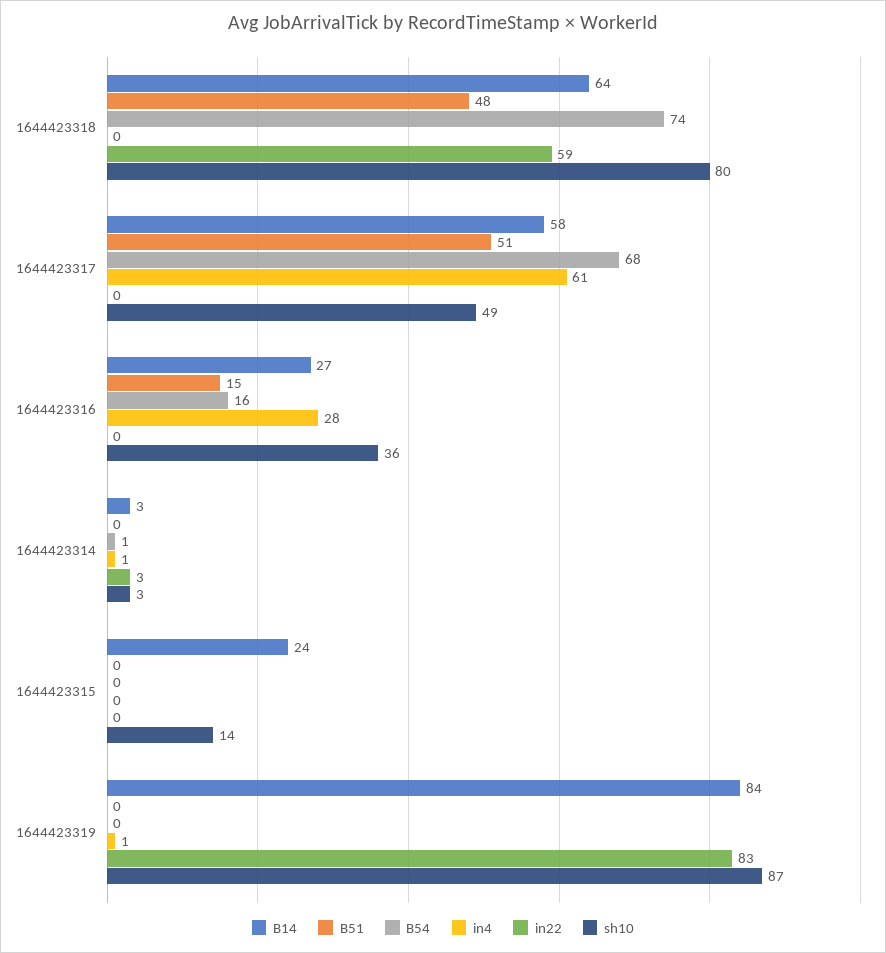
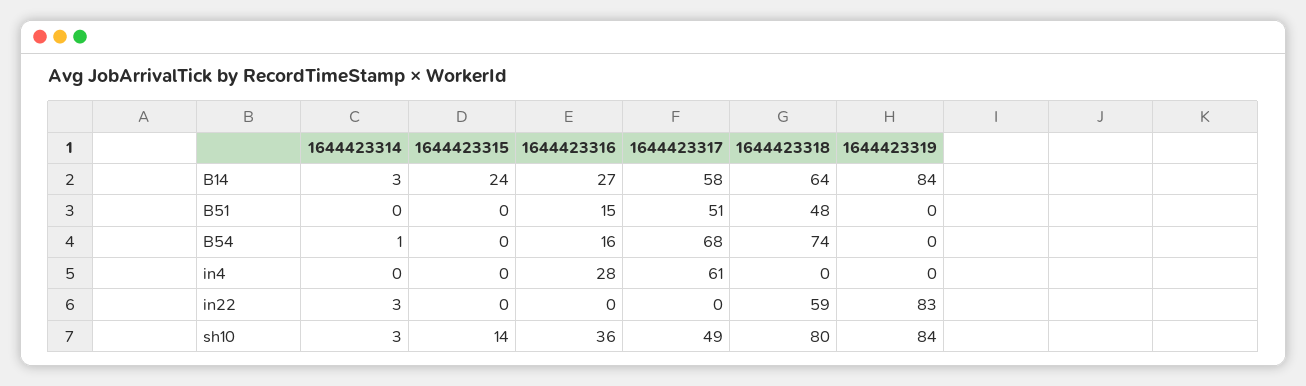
in4, 1644423314: 1 -> 0
in4, 1644423319: 1 -> 0
sh10, 1644423319: 87 -> 84

